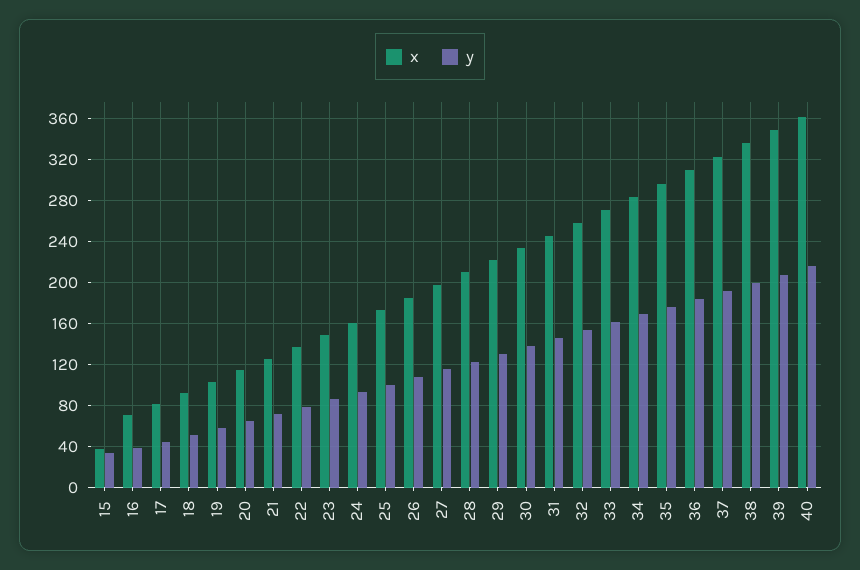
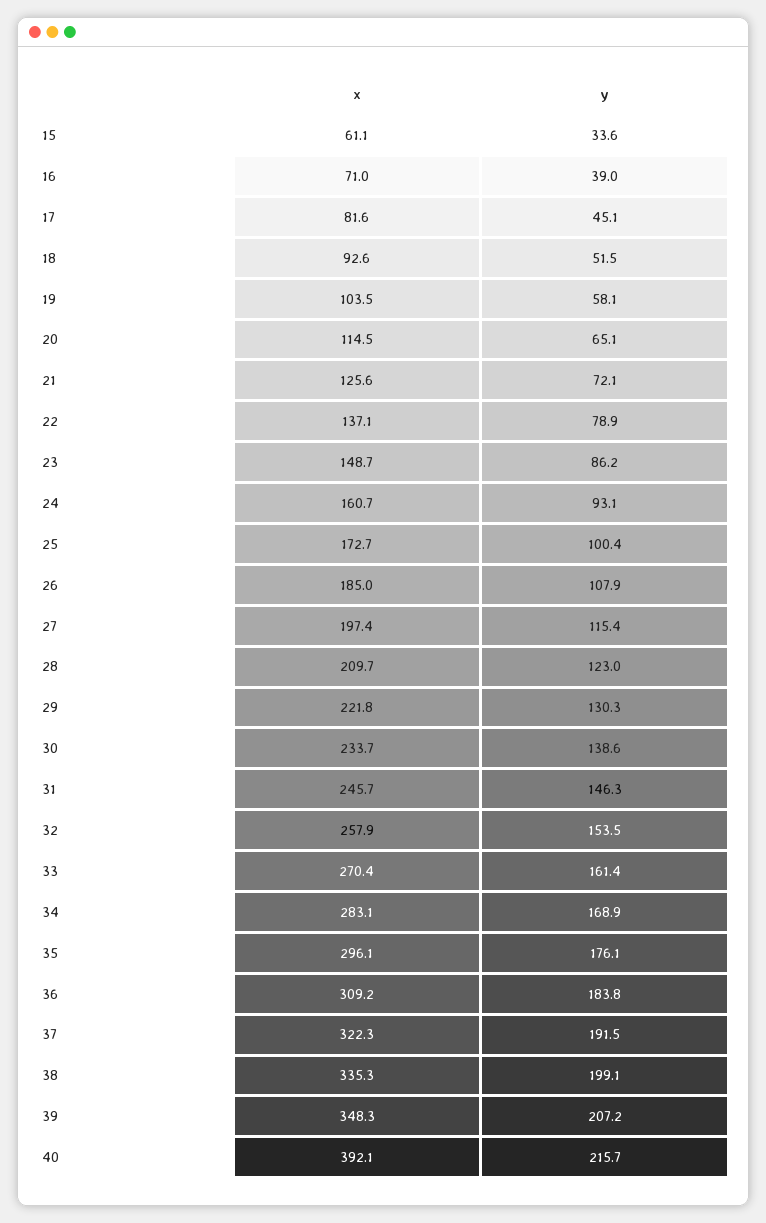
x, 15: 40 -> 61.1
x, 40: 360 -> 392.1

